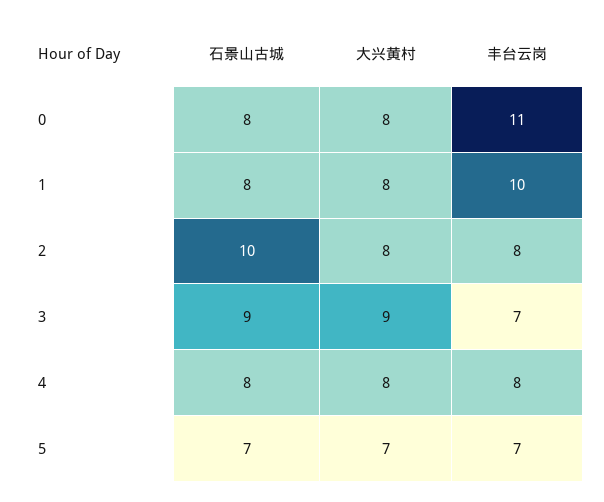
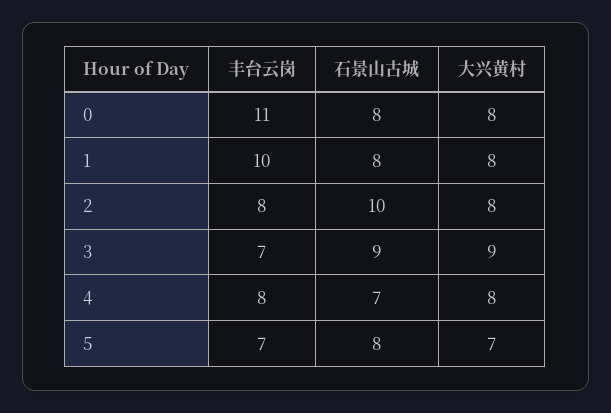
石景山古城, 4: 8 -> 7
石景山古城, 5: 7 -> 8

